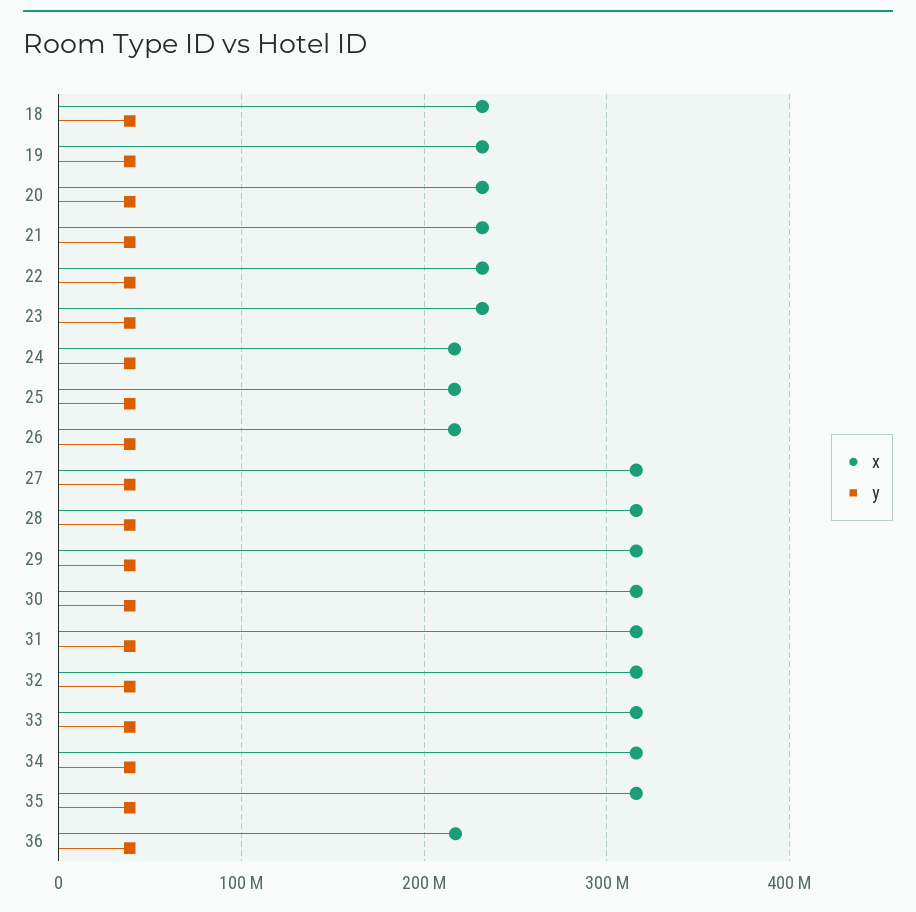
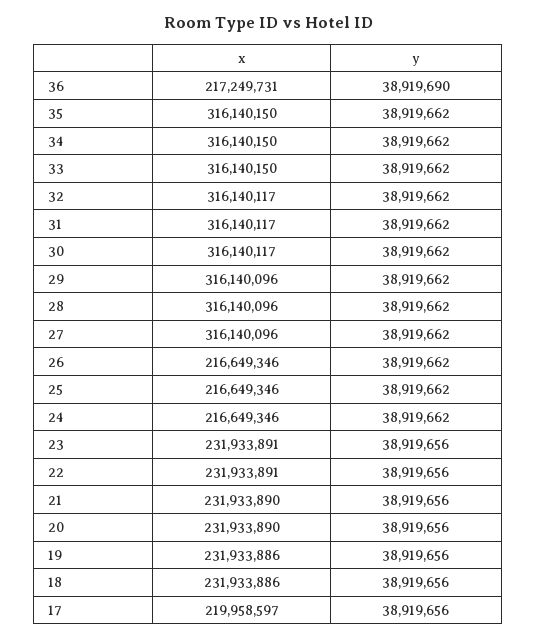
x, 17: none -> 219958597
y, 17: none -> 38919656

